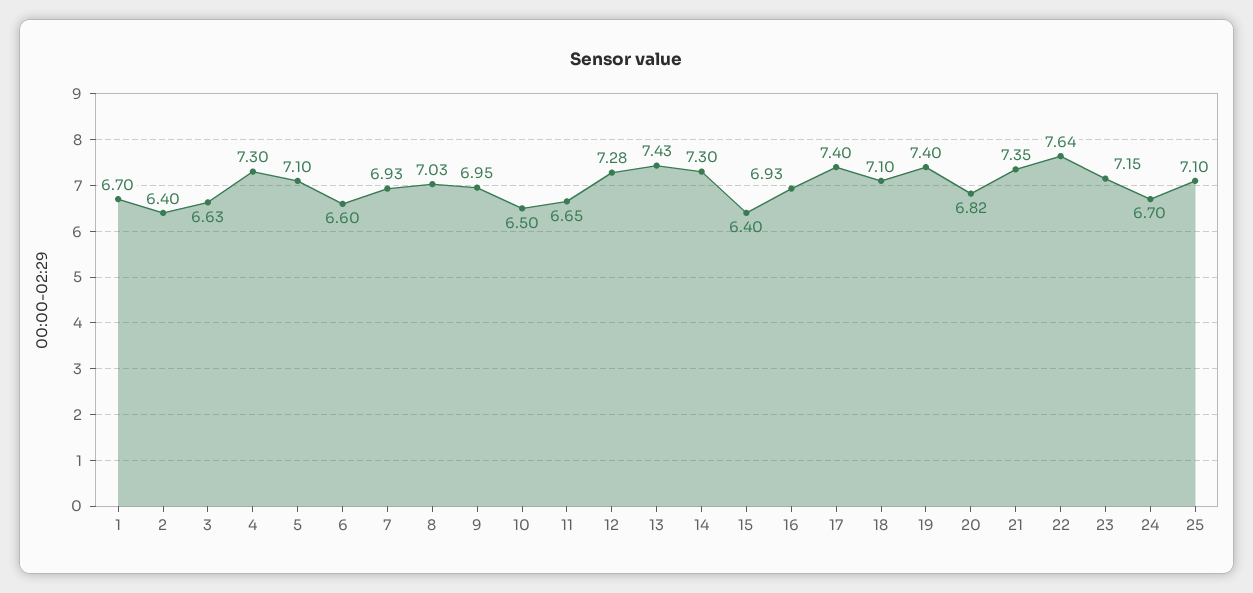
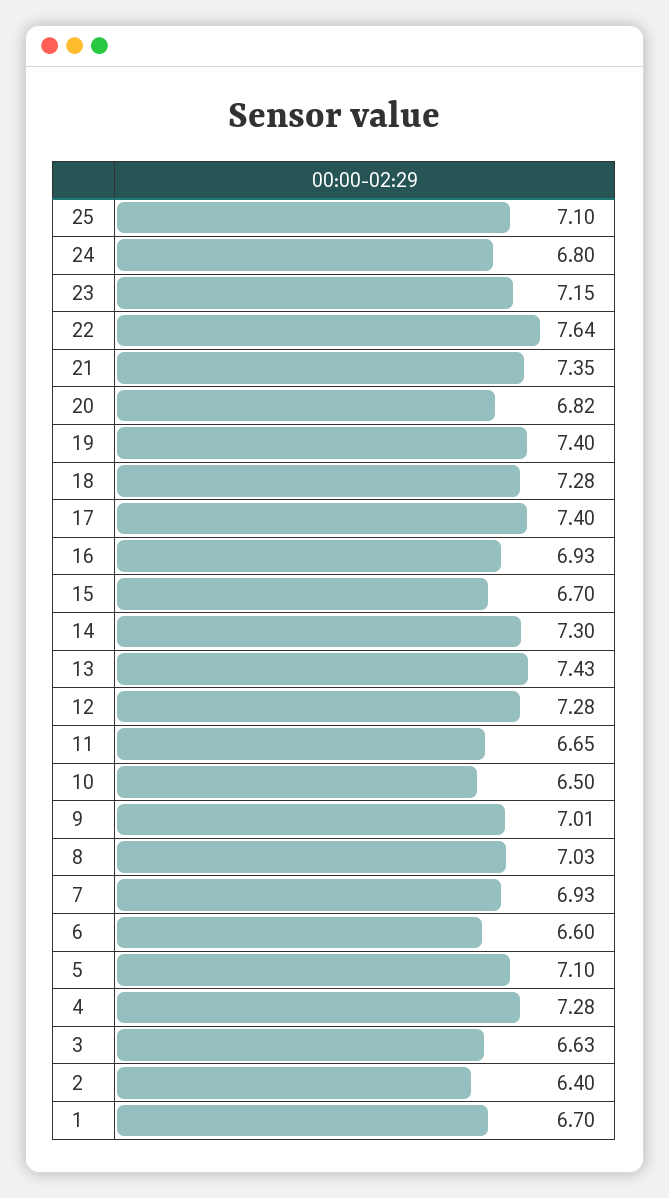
4: 7.3 -> 7.28
9: 6.95 -> 7.01
15: 6.4 -> 6.7
18: 7.1 -> 7.28
24: 6.7 -> 6.8

